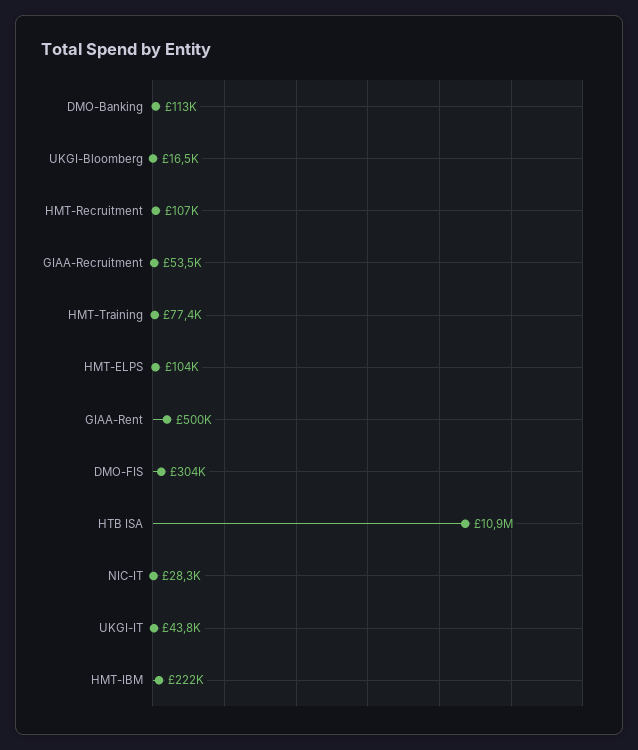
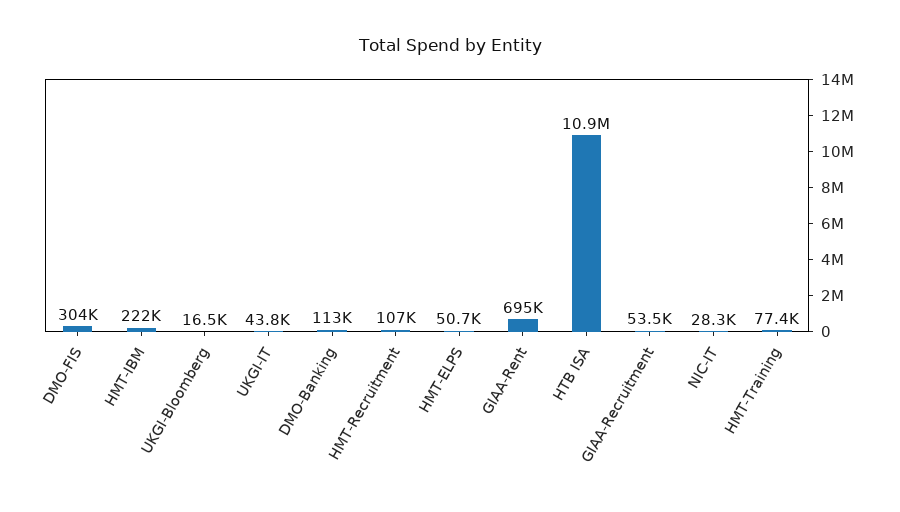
HMT-ELPS: 104000 -> 50700
GIAA-Rent: 500000 -> 695000

